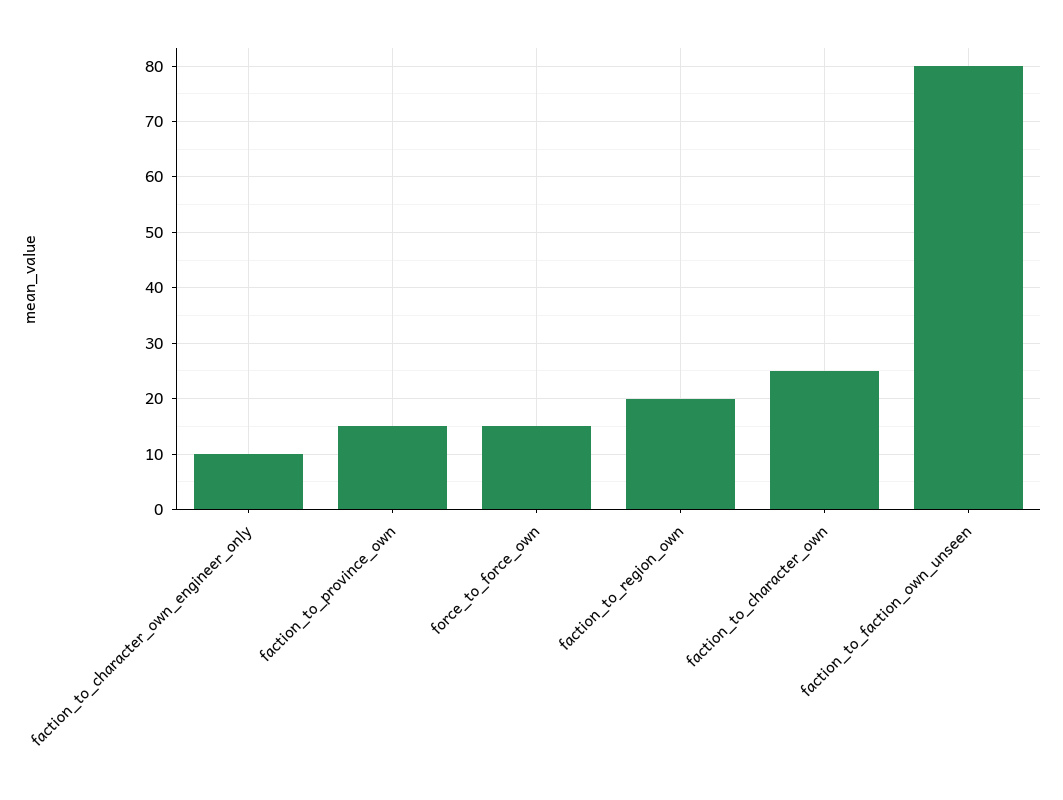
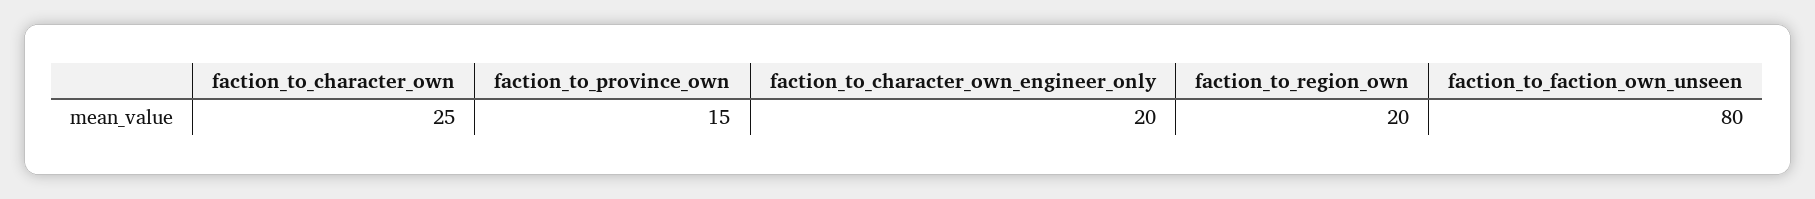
faction_to_character_own_engineer_only: 10 -> 20
force_to_force_own: 15 -> none

